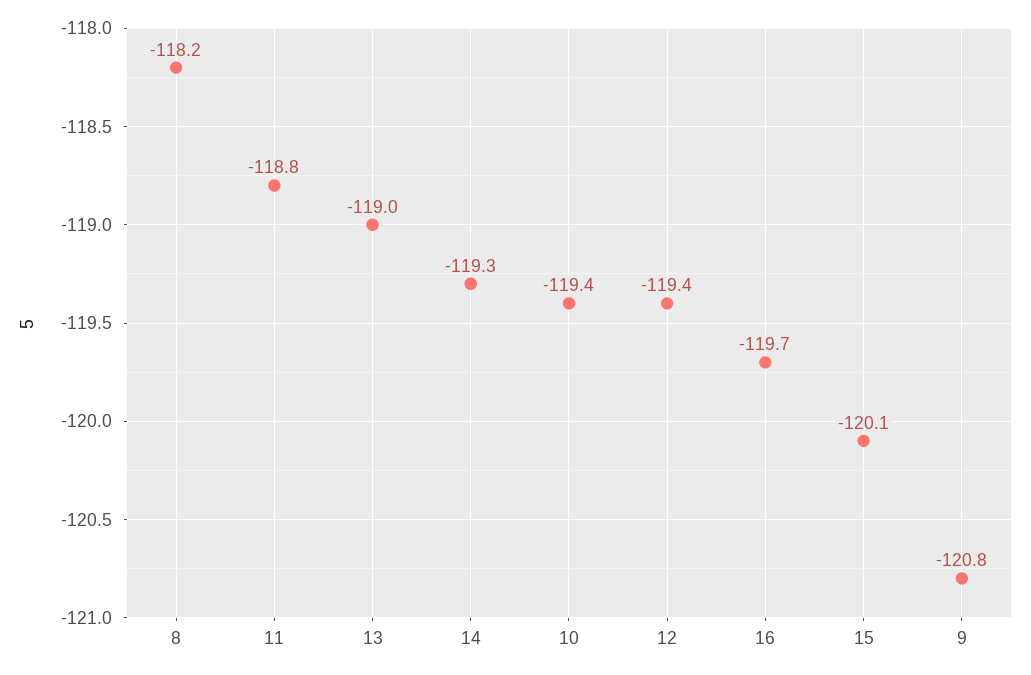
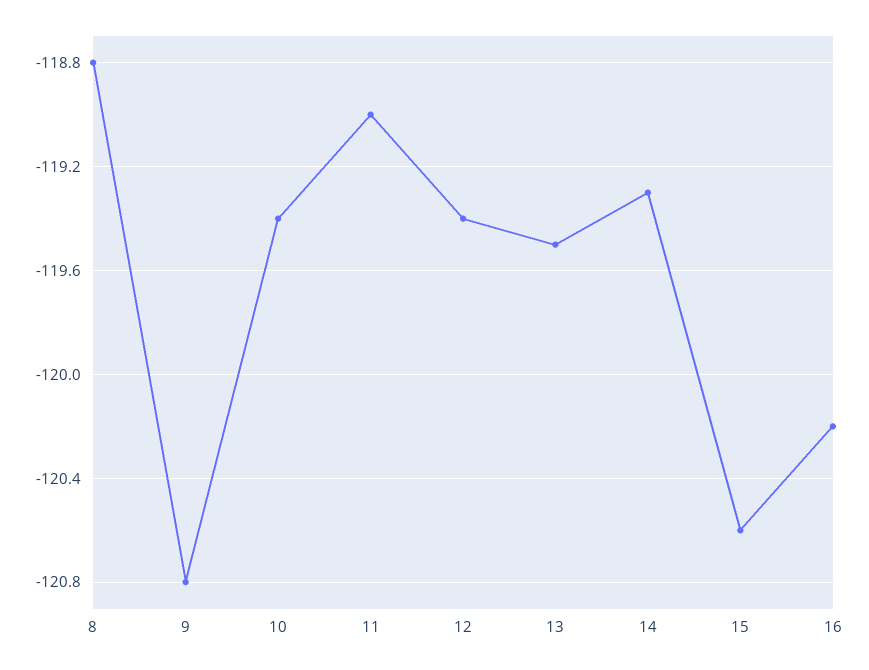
8: -118.2 -> -118.8
11: -118.8 -> -119
13: -119 -> -119.5
16: -119.7 -> -120.2
15: -120.1 -> -120.6

